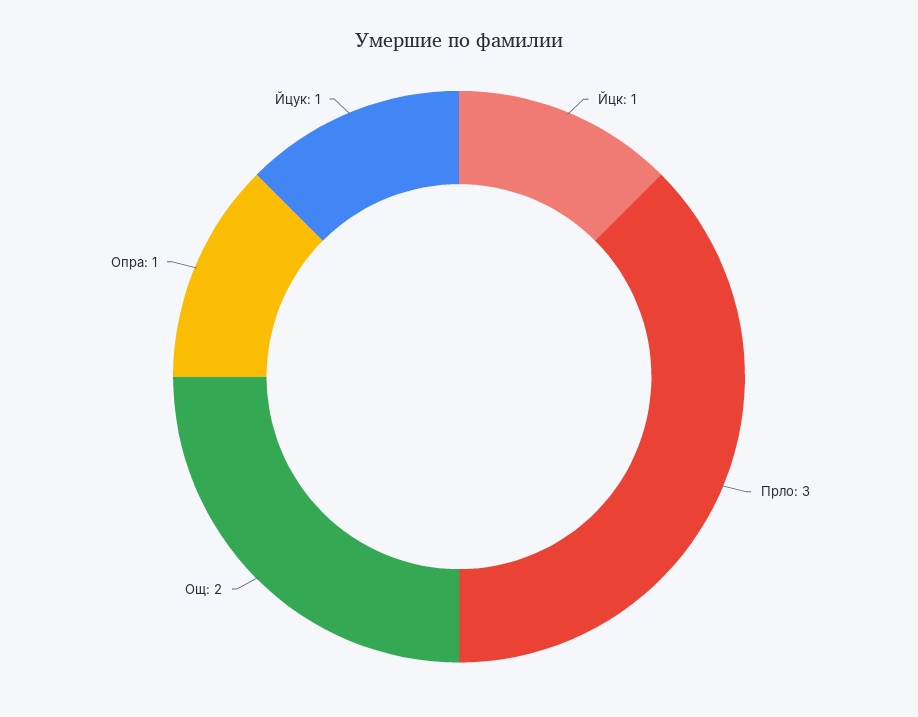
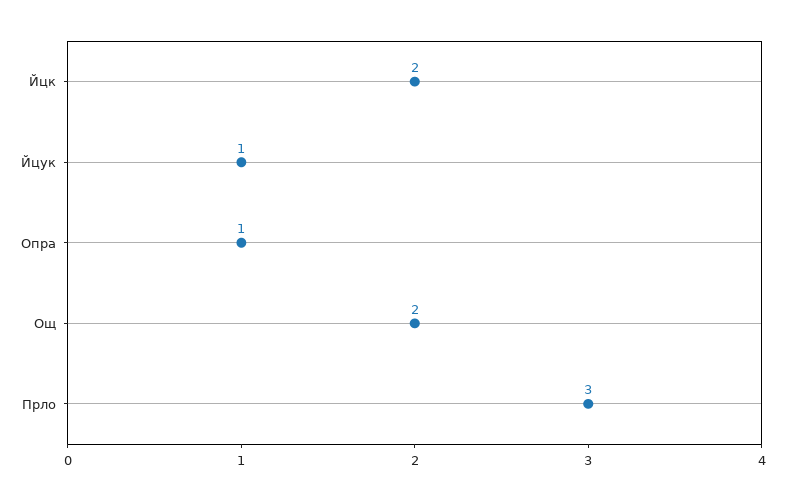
Йцк: 1 -> 2

